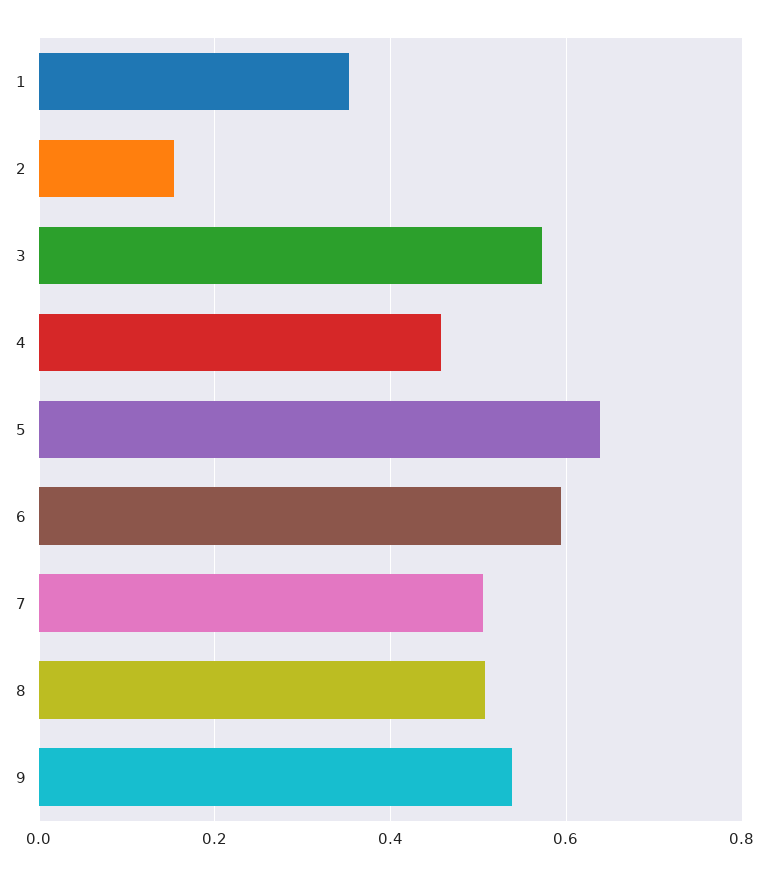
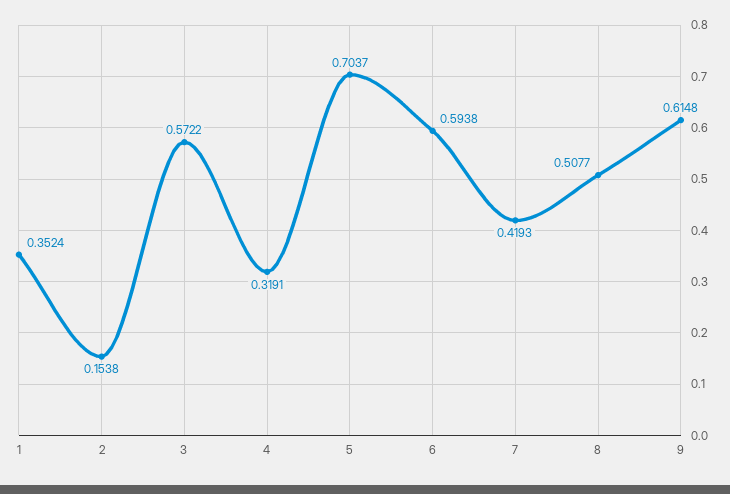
4: 0.46 -> 0.3191
5: 0.64 -> 0.7037
7: 0.5 -> 0.4193
9: 0.54 -> 0.6148

